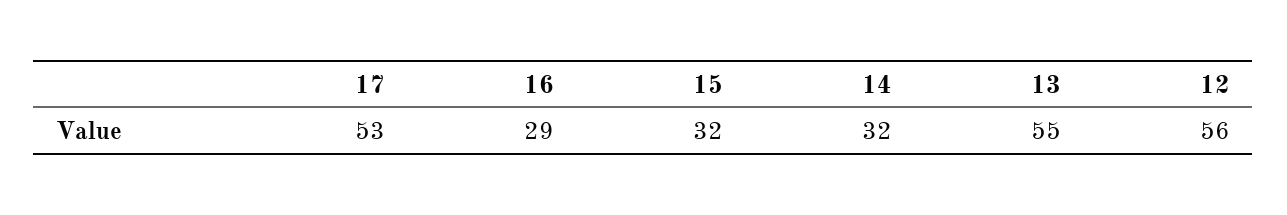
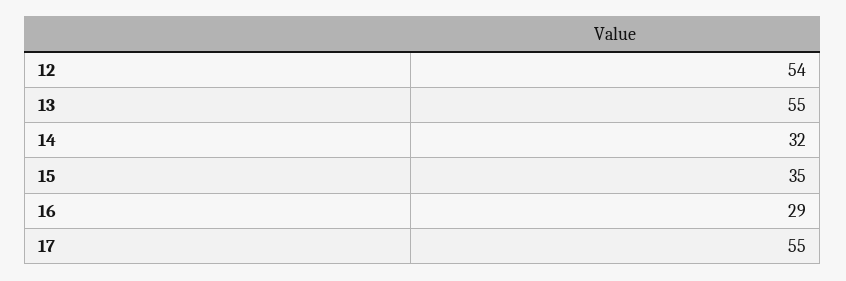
17: 53 -> 55
15: 32 -> 35
12: 56 -> 54

